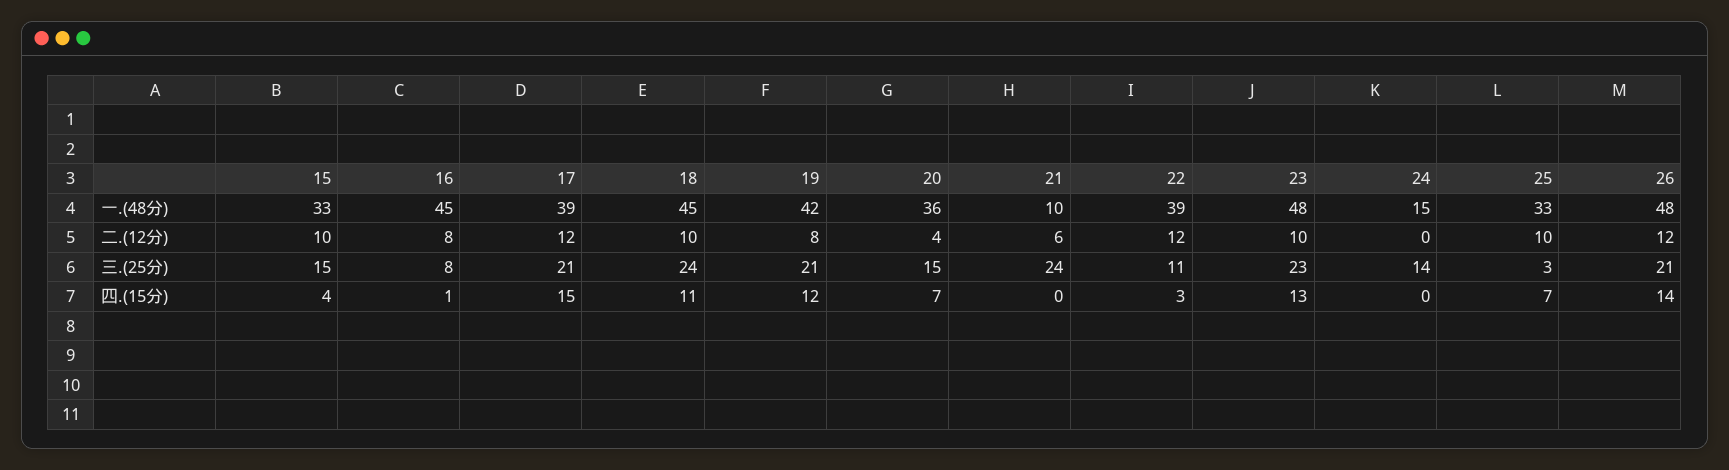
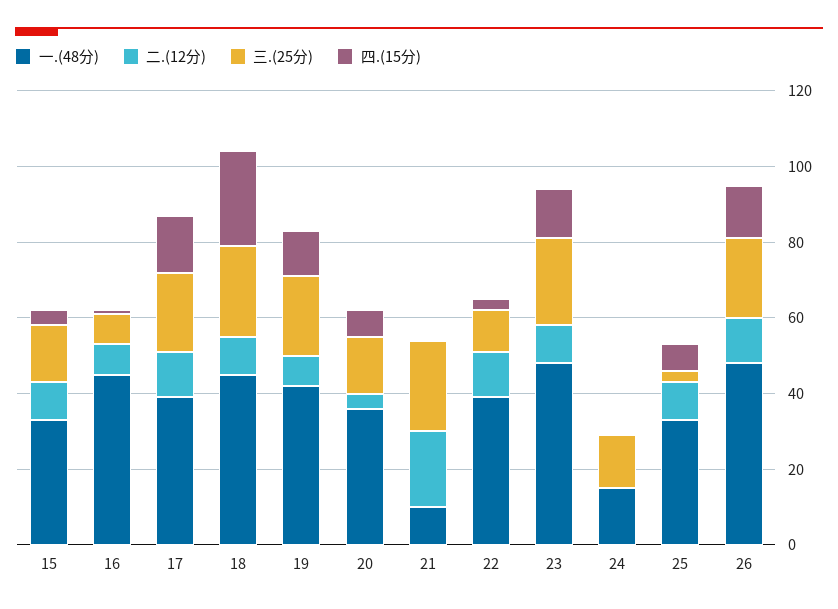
二.(12分), 21: 6 -> 20
四.(15分), 18: 11 -> 25

